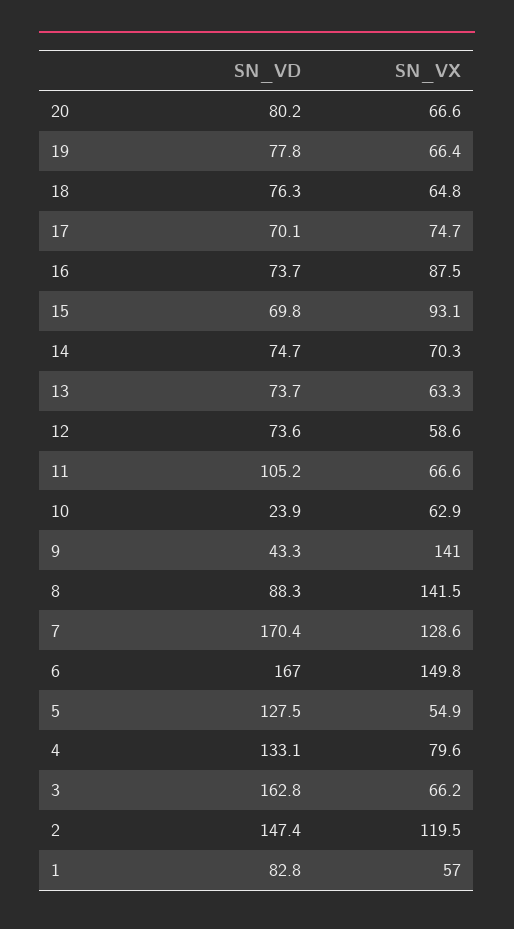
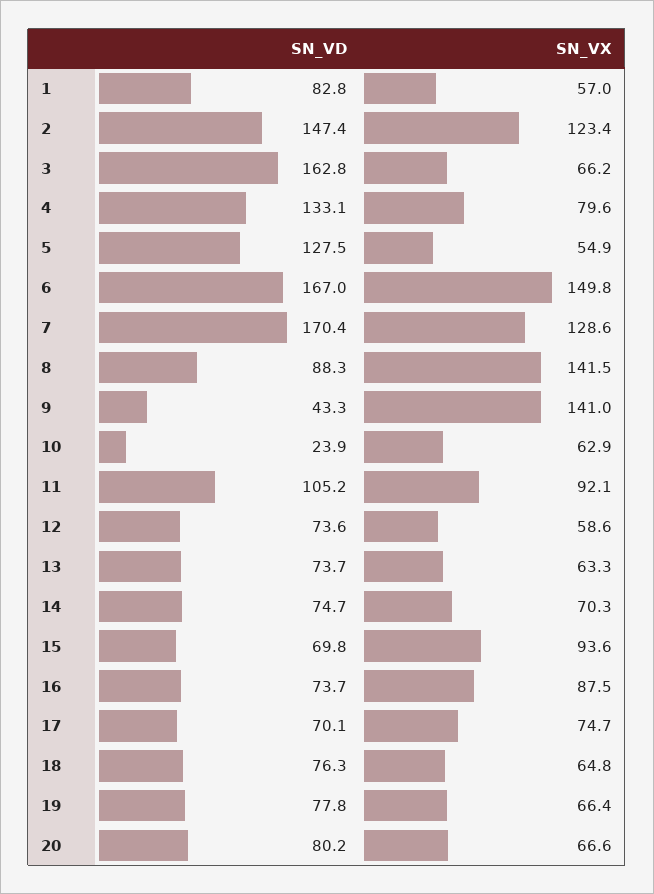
SN_VX, 15: 93.1 -> 93.6
SN_VX, 11: 66.6 -> 92.1
SN_VX, 2: 119.5 -> 123.4

